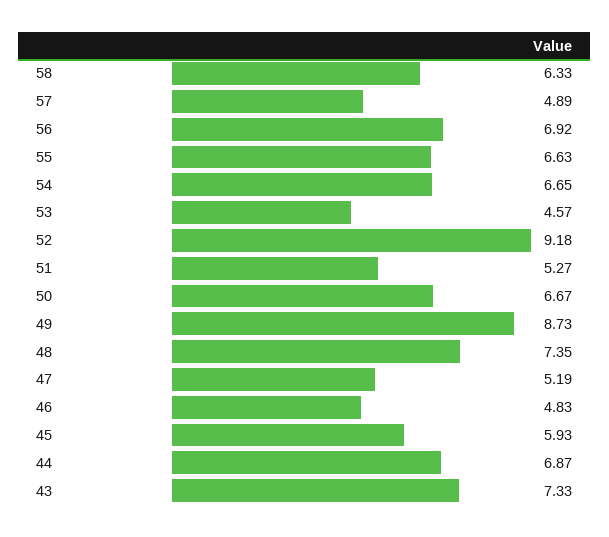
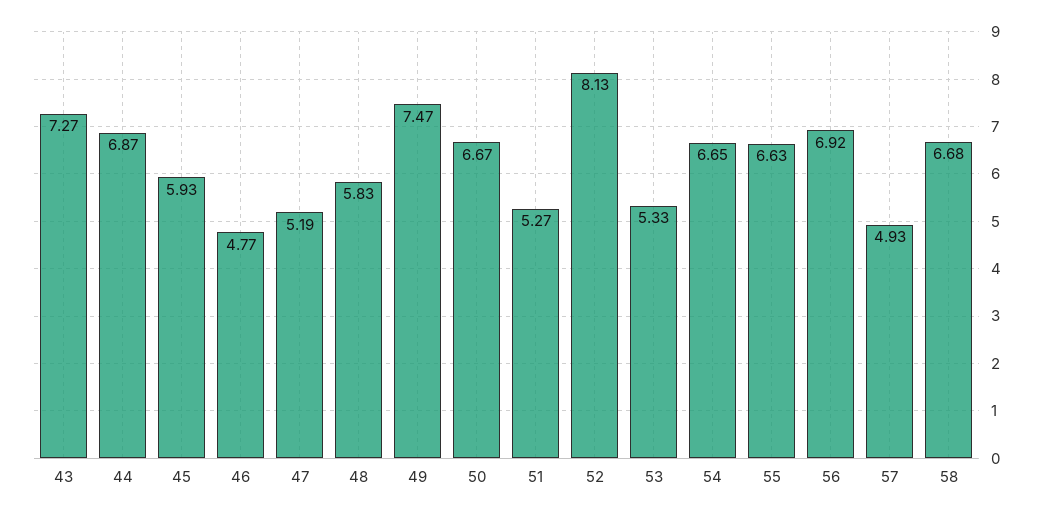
58: 6.33 -> 6.68
57: 4.89 -> 4.93
53: 4.57 -> 5.33
52: 9.18 -> 8.13
49: 8.73 -> 7.47
48: 7.35 -> 5.83
46: 4.83 -> 4.77
43: 7.33 -> 7.27

